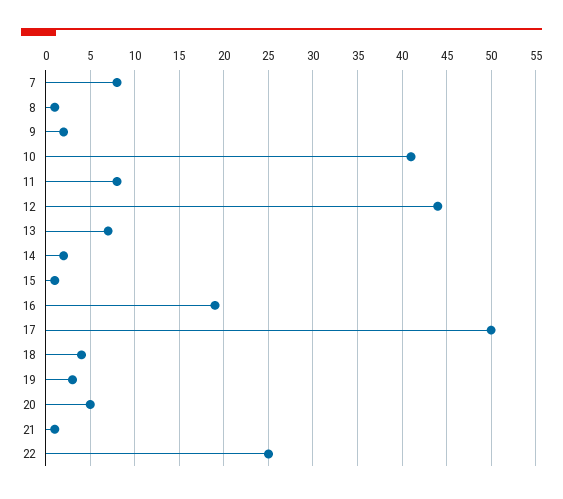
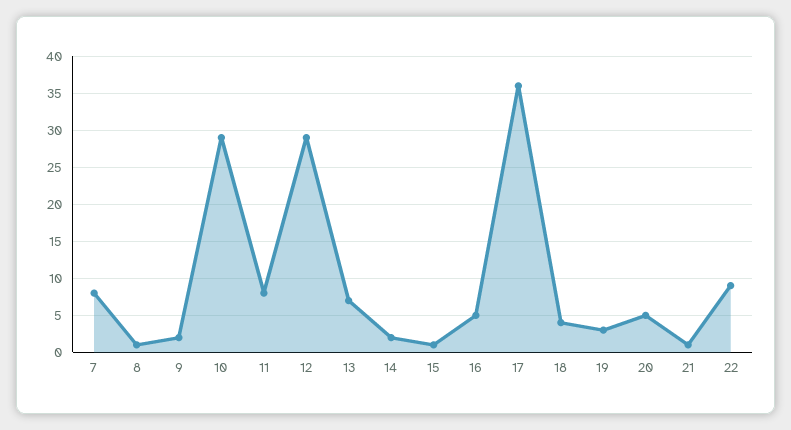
10: 41 -> 29
12: 44 -> 29
16: 19 -> 5
17: 50 -> 36
22: 25 -> 9

